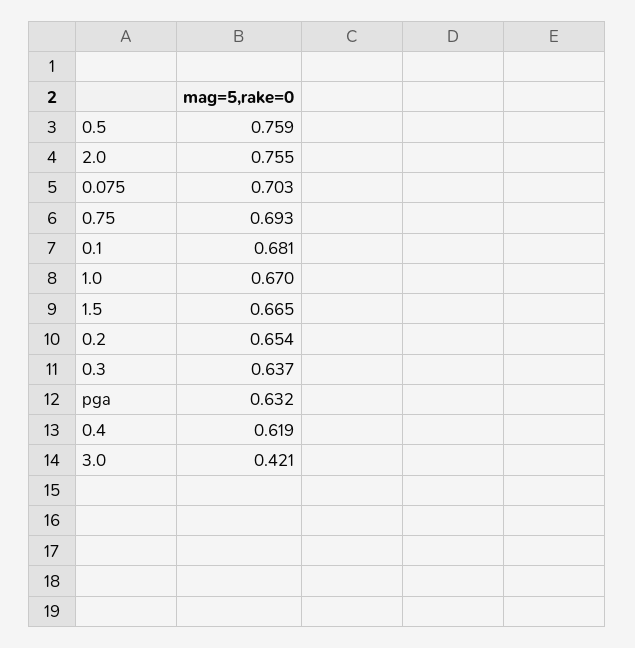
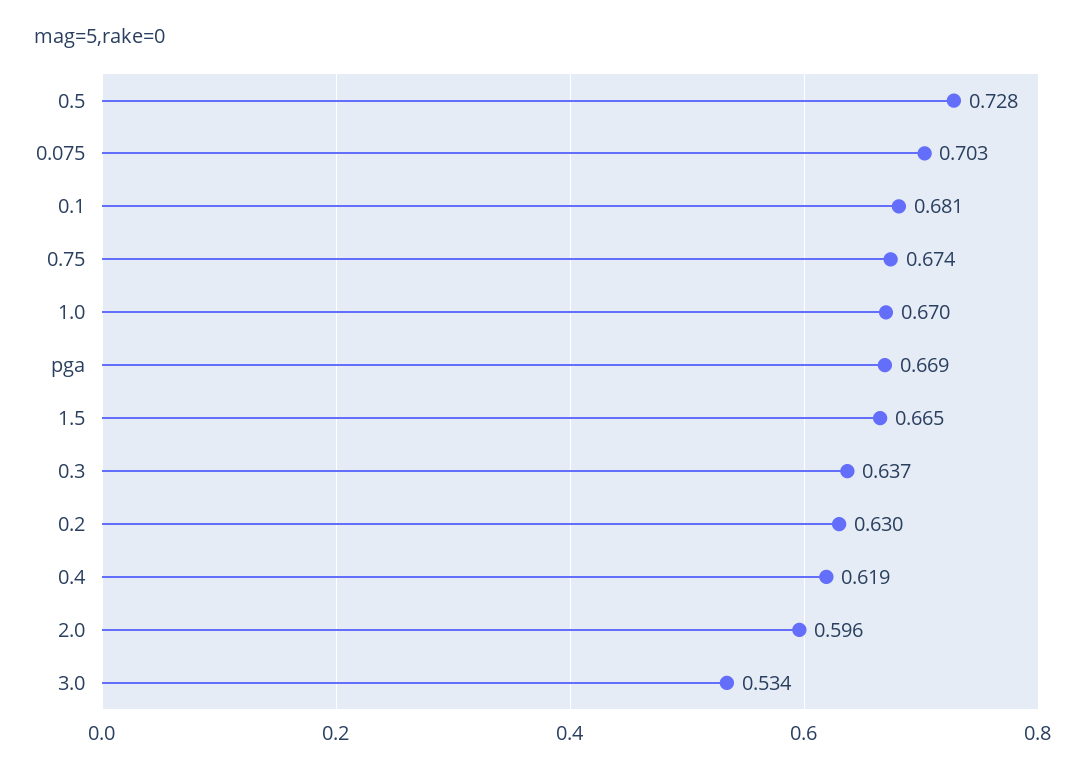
0.5: 0.759 -> 0.728
2.0: 0.755 -> 0.596
0.75: 0.693 -> 0.674
0.2: 0.654 -> 0.63
pga: 0.632 -> 0.669
3.0: 0.421 -> 0.534

